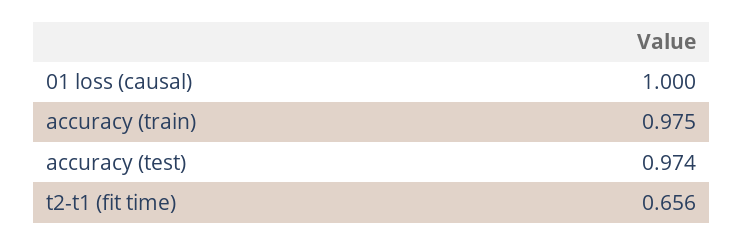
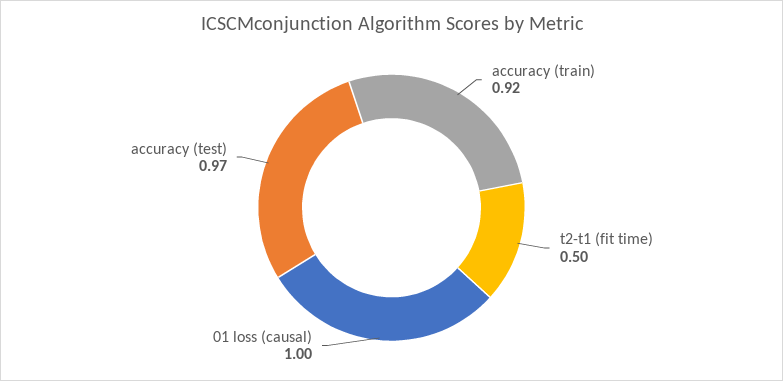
accuracy (train): 0.975 -> 0.92
t2-t1 (fit time): 0.656 -> 0.5

